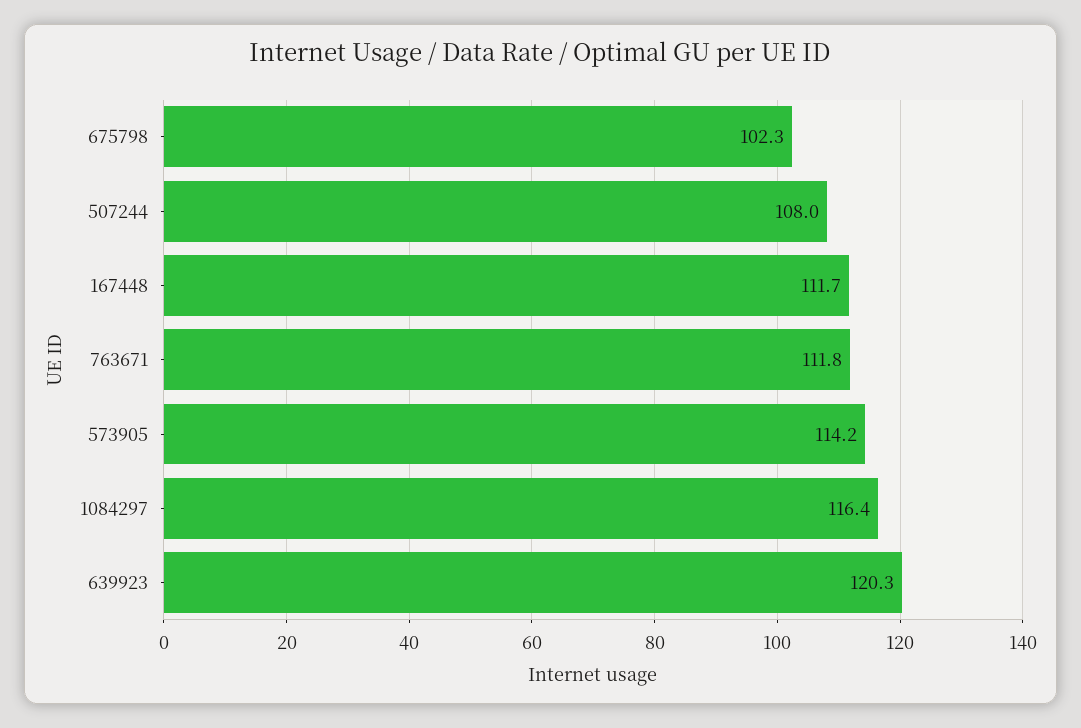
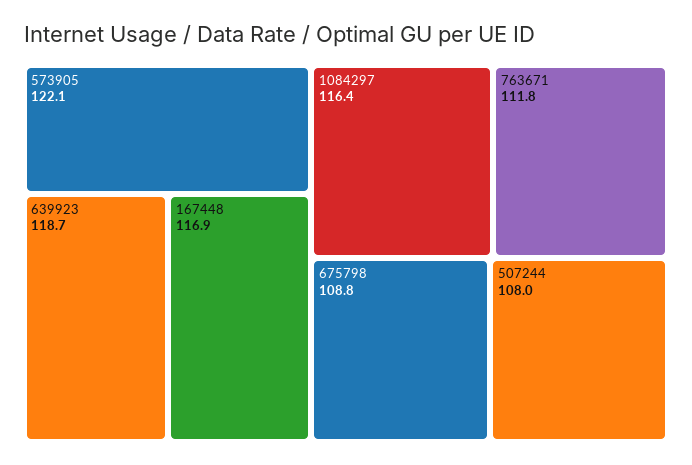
675798: 102.3 -> 108.8
167448: 111.7 -> 116.9
573905: 114.2 -> 122.1
639923: 120.3 -> 118.7

